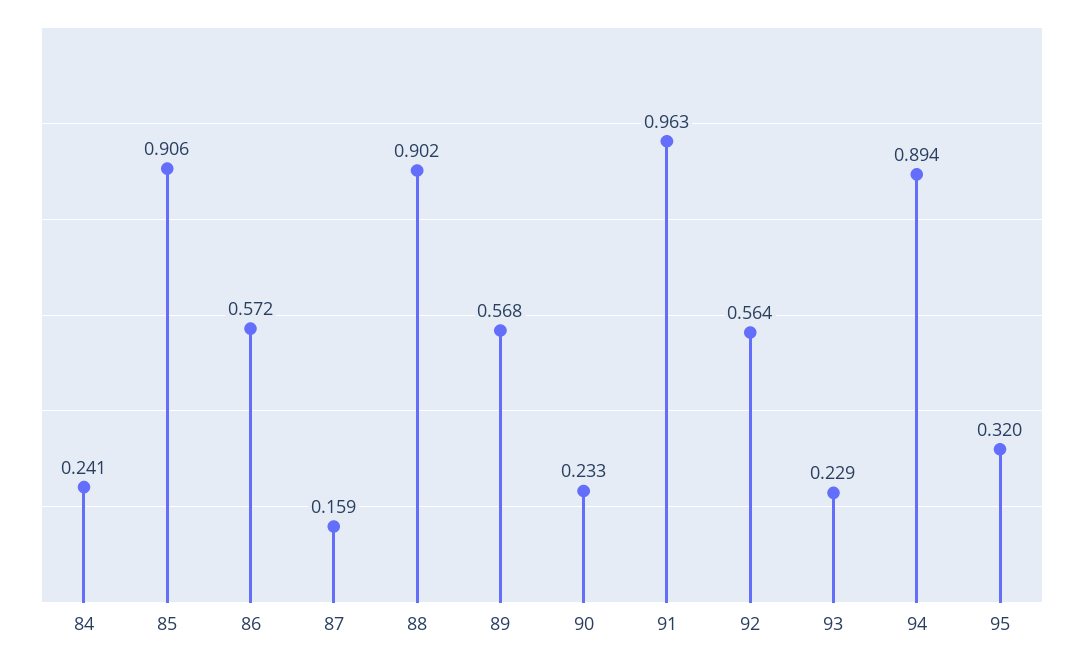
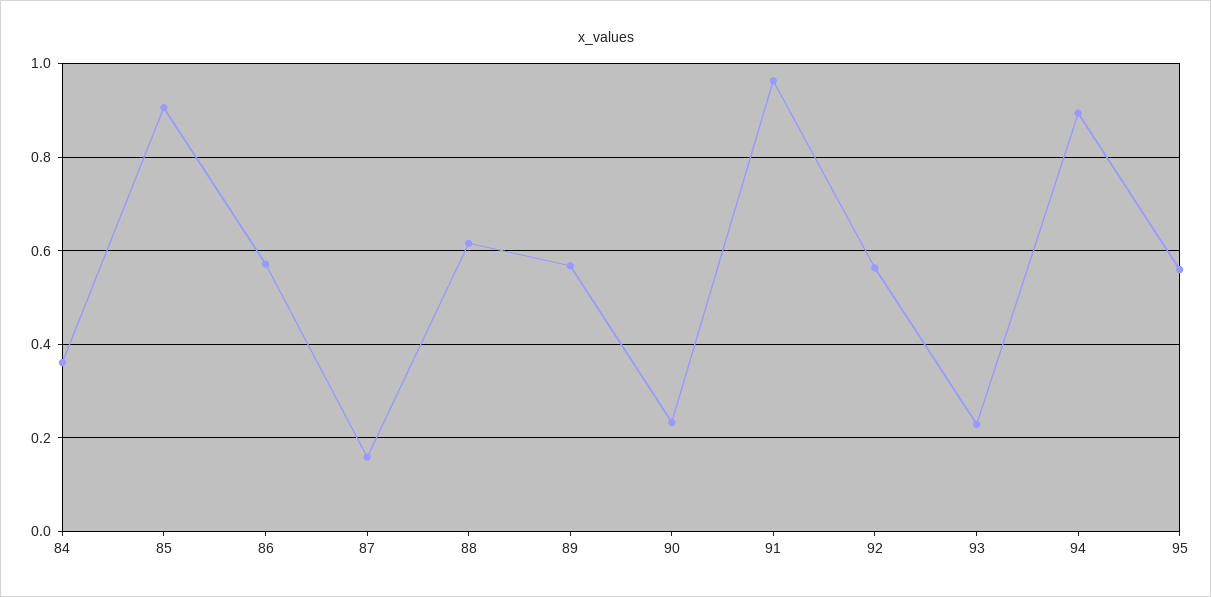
84: 0.241 -> 0.36
88: 0.902 -> 0.62
95: 0.32 -> 0.56

